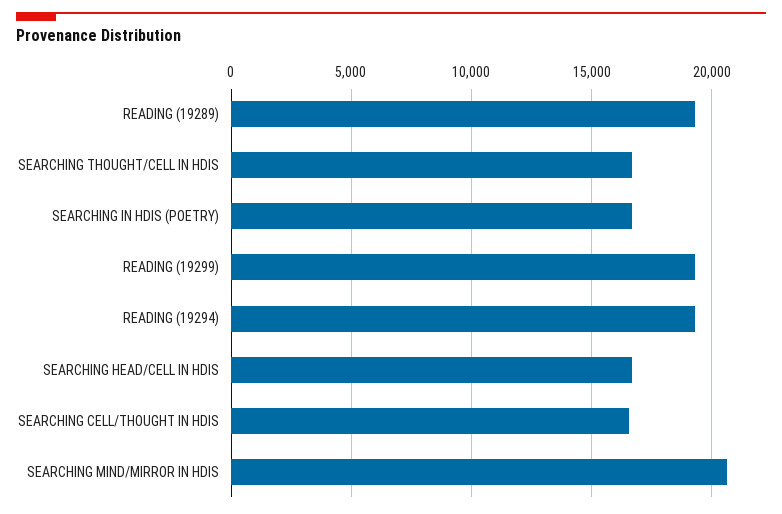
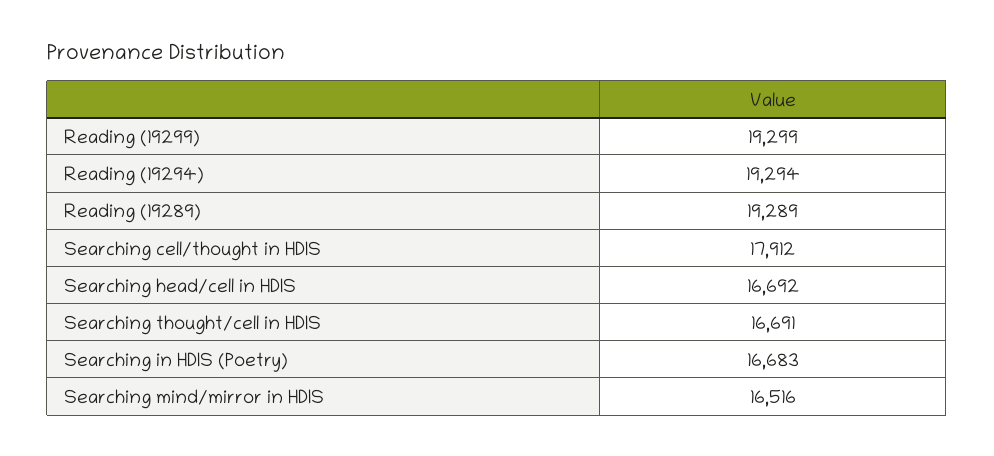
SEARCHING CELL/THOUGHT IN HDIS: 16500 -> 17912
SEARCHING MIND/MIRROR IN HDIS: 20500 -> 16516

